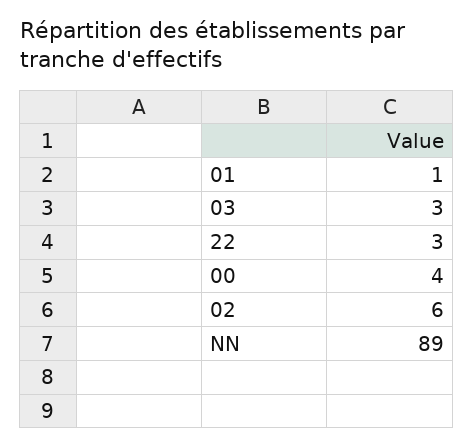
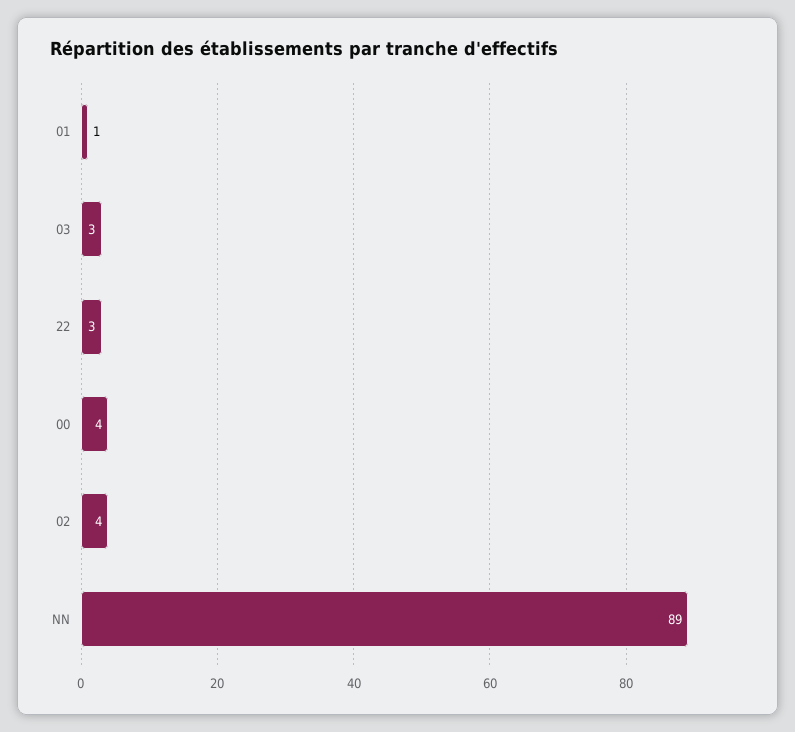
02: 6 -> 4

